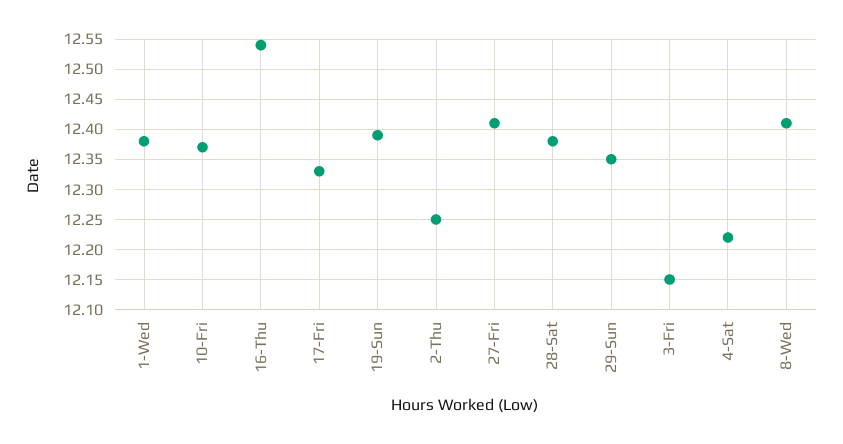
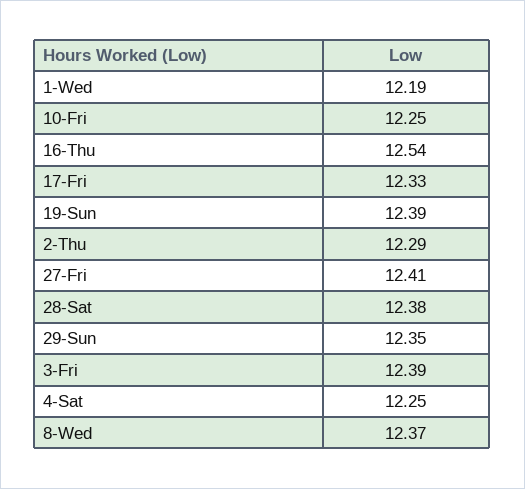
1-Wed: 12.38 -> 12.19
10-Fri: 12.37 -> 12.25
2-Thu: 12.25 -> 12.29
3-Fri: 12.15 -> 12.39
4-Sat: 12.22 -> 12.25
8-Wed: 12.41 -> 12.37

